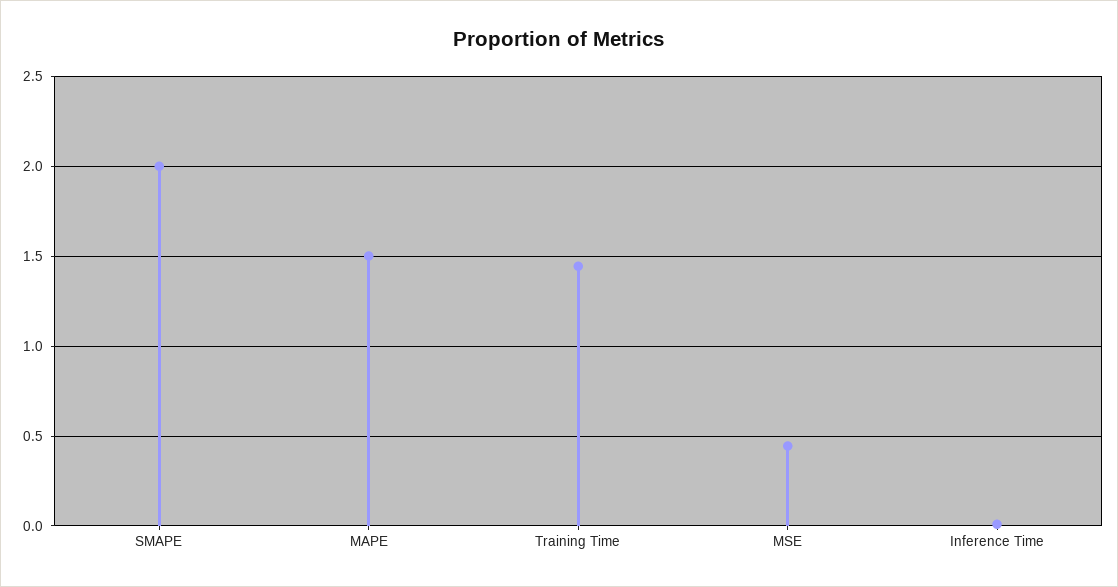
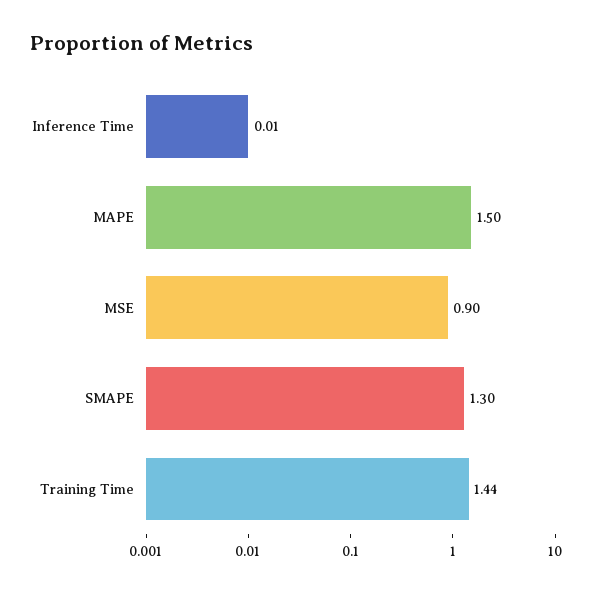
SMAPE: 2 -> 1.3
MSE: 0.45 -> 0.9

